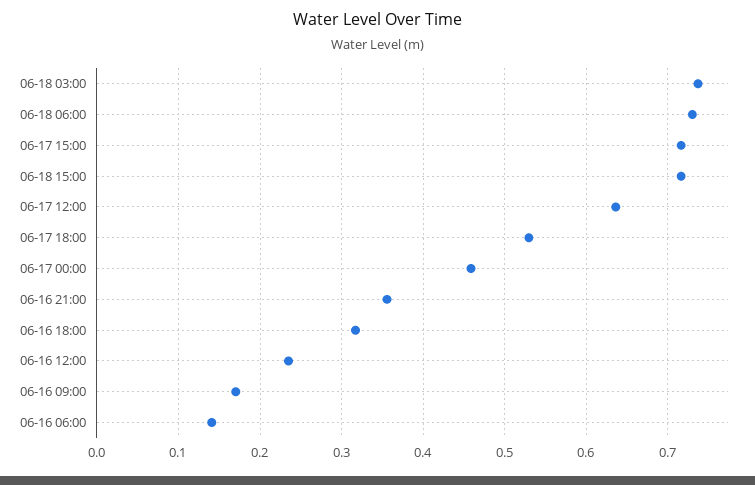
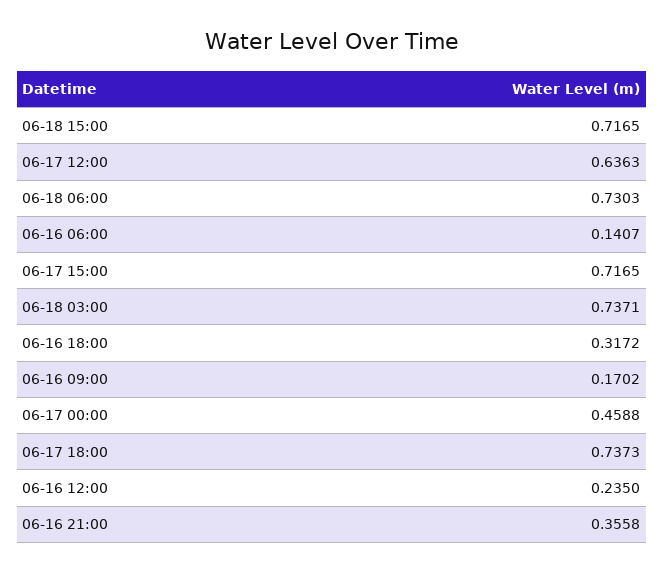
06-17 18:00: 0.53 -> 0.7373

